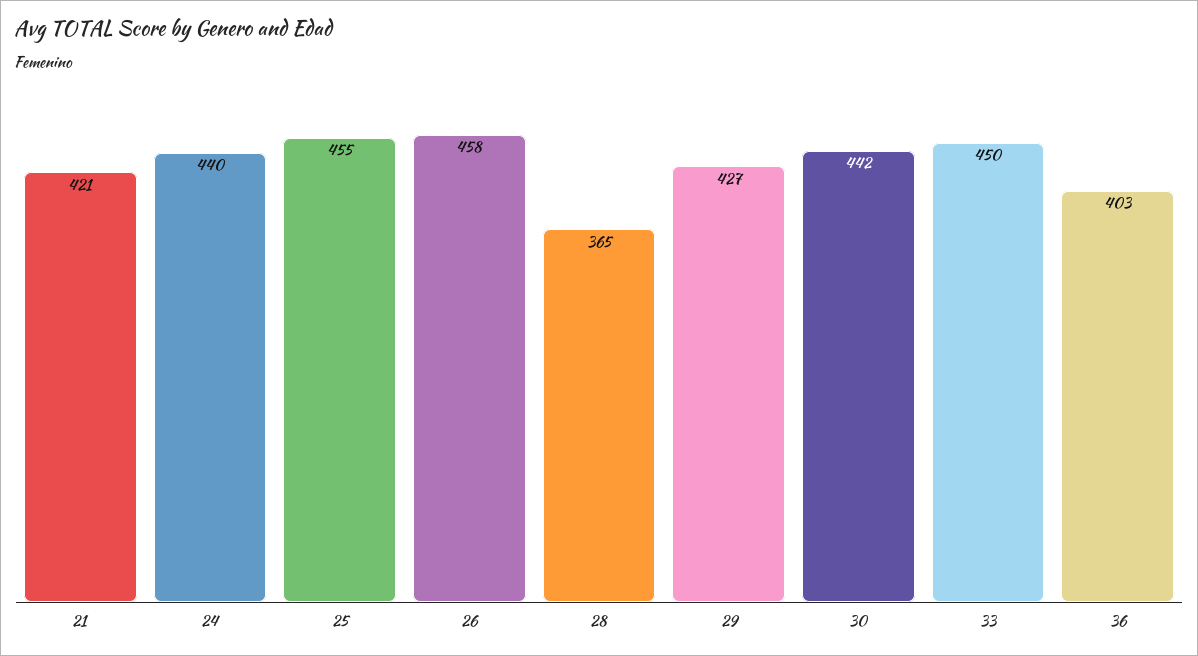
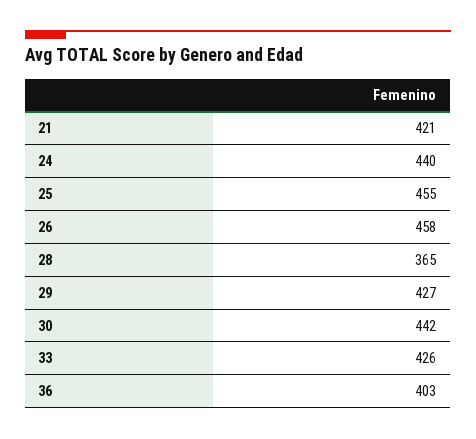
33: 450 -> 426

